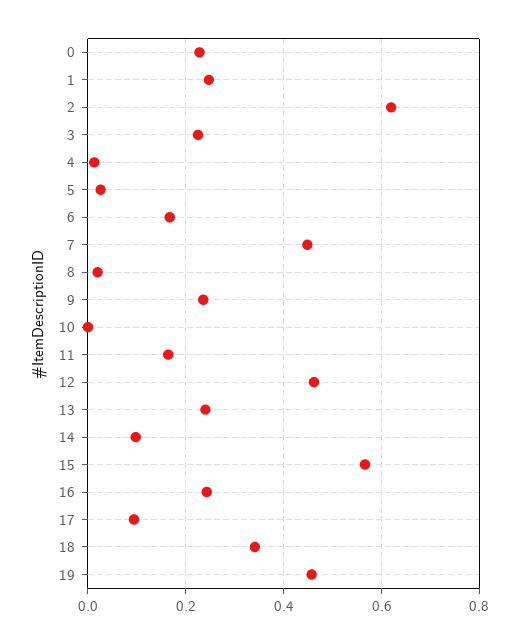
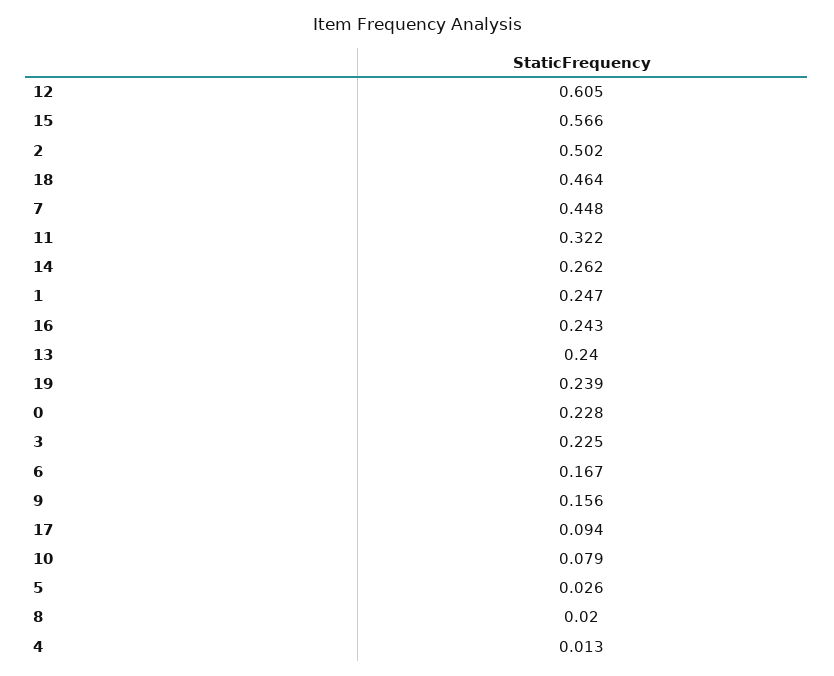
2: 0.62 -> 0.502
9: 0.24 -> 0.156
10: 0 -> 0.079
11: 0.16 -> 0.322
12: 0.46 -> 0.605
14: 0.1 -> 0.262
18: 0.34 -> 0.464
19: 0.46 -> 0.239

